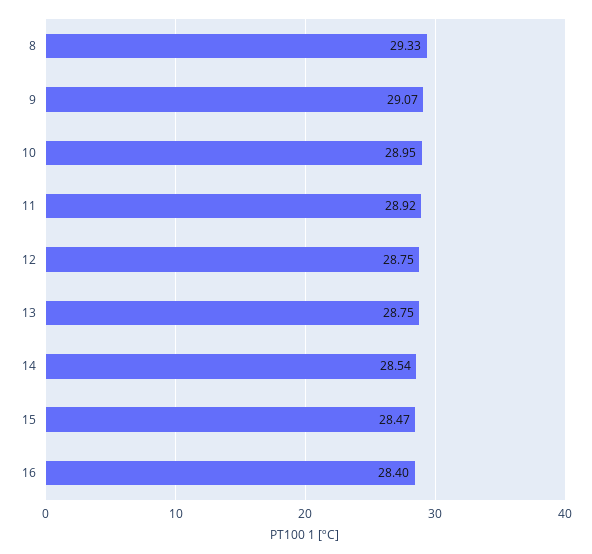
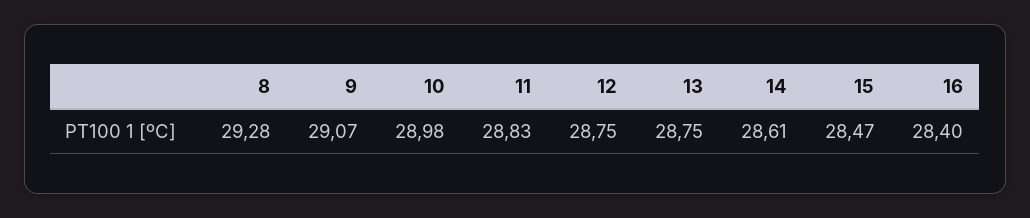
8: 29.33 -> 29.28
10: 28.95 -> 28.98
11: 28.92 -> 28.83
14: 28.54 -> 28.61

